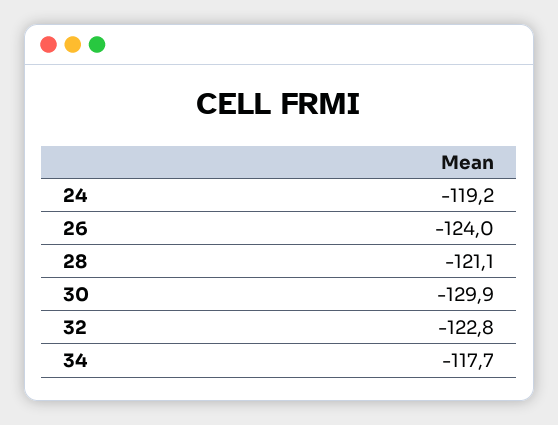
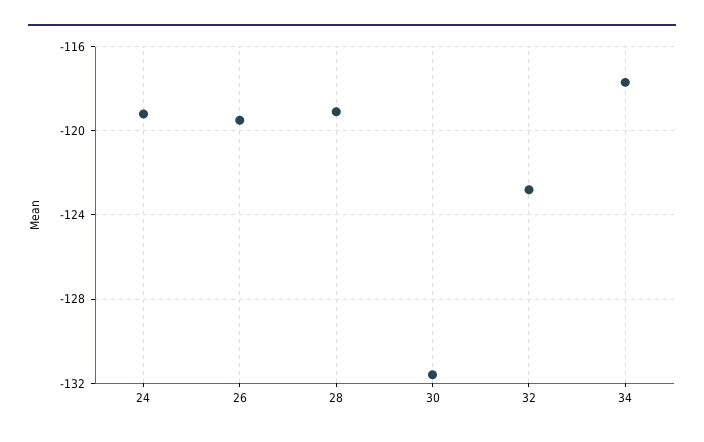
26: -124 -> -119.5
28: -121.1 -> -119
30: -129.9 -> -131.5

